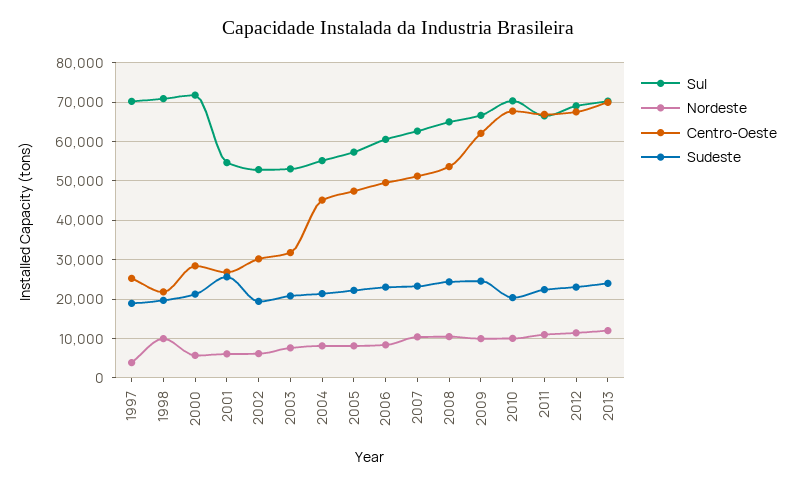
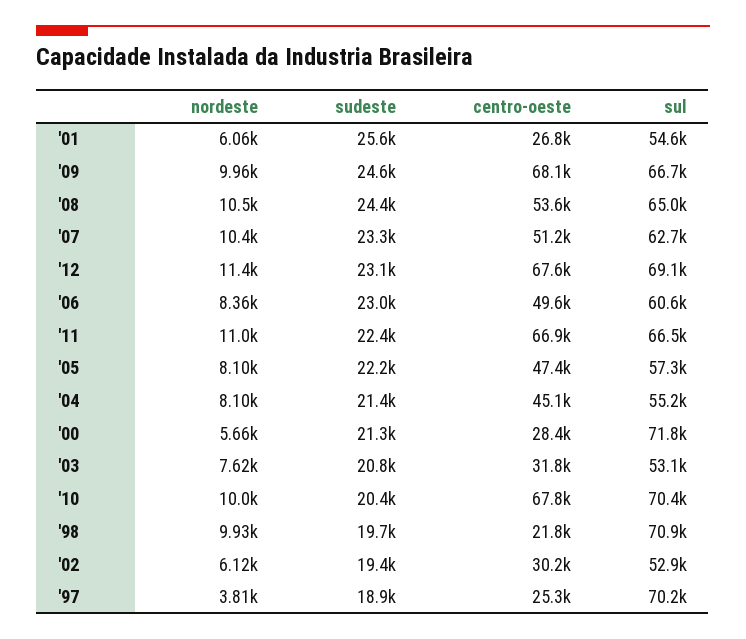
Centro-Oeste, 2009: 62000 -> 68100
Sul, 2013: 70000 -> none
Nordeste, 2013: 12000 -> none
Centro-Oeste, 2013: 70000 -> none
Sudeste, 2013: 24000 -> none

